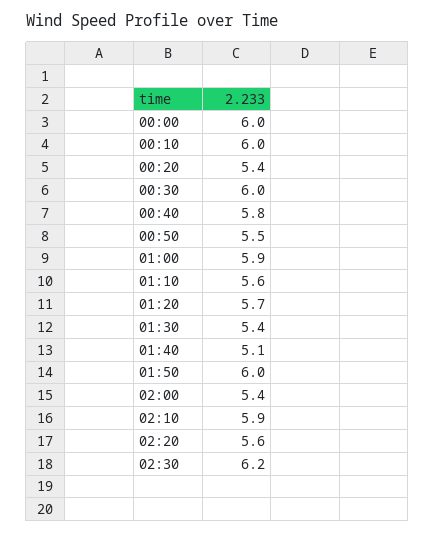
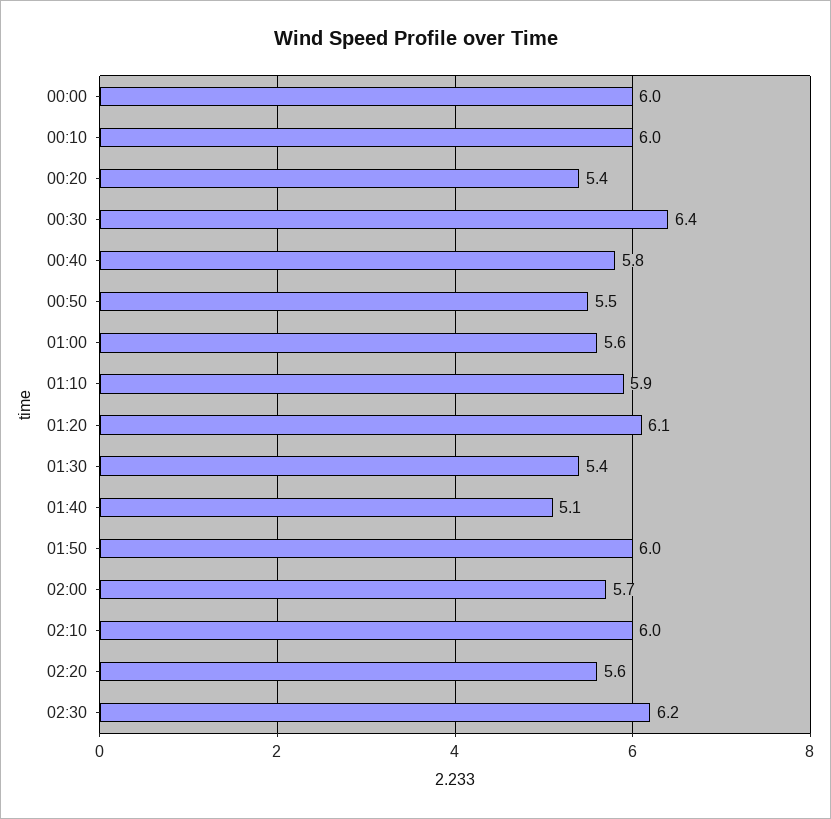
00:30: 6 -> 6.4
01:00: 5.9 -> 5.6
01:10: 5.6 -> 5.9
01:20: 5.7 -> 6.1
02:00: 5.4 -> 5.7
02:10: 5.9 -> 6

